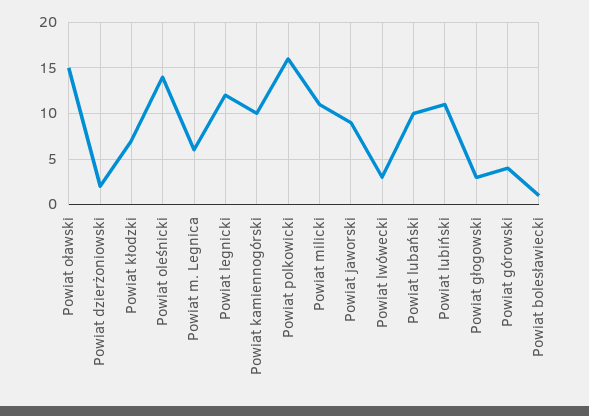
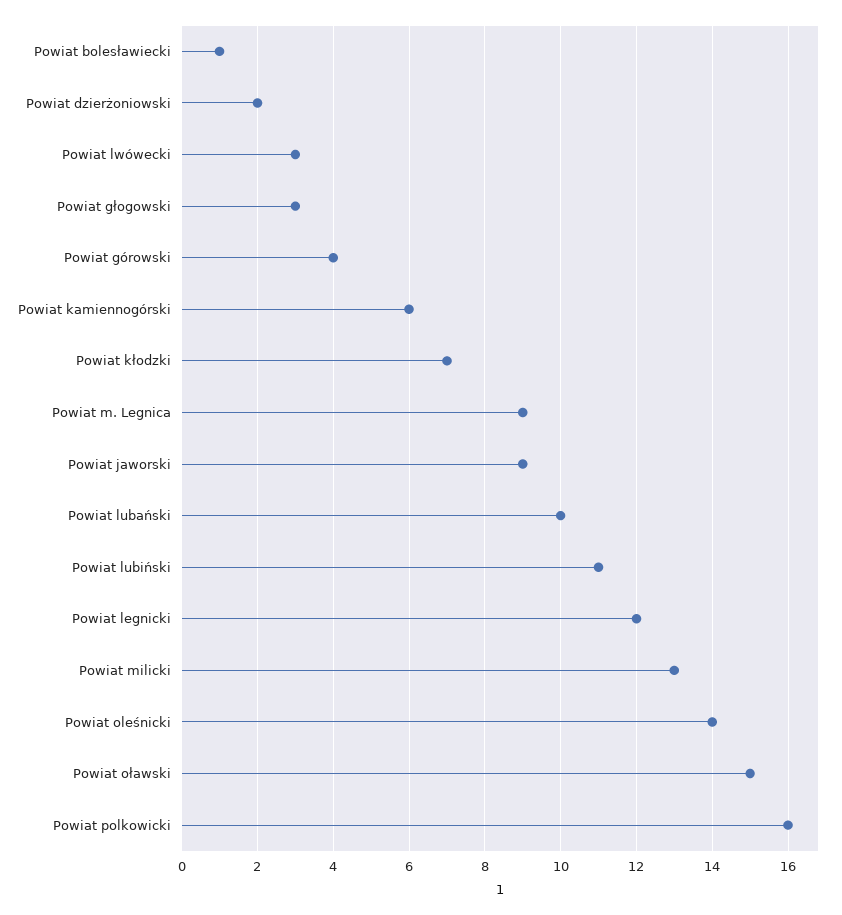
Powiat m. Legnica: 6 -> 9
Powiat kamiennogórski: 10 -> 6
Powiat milicki: 11 -> 13

